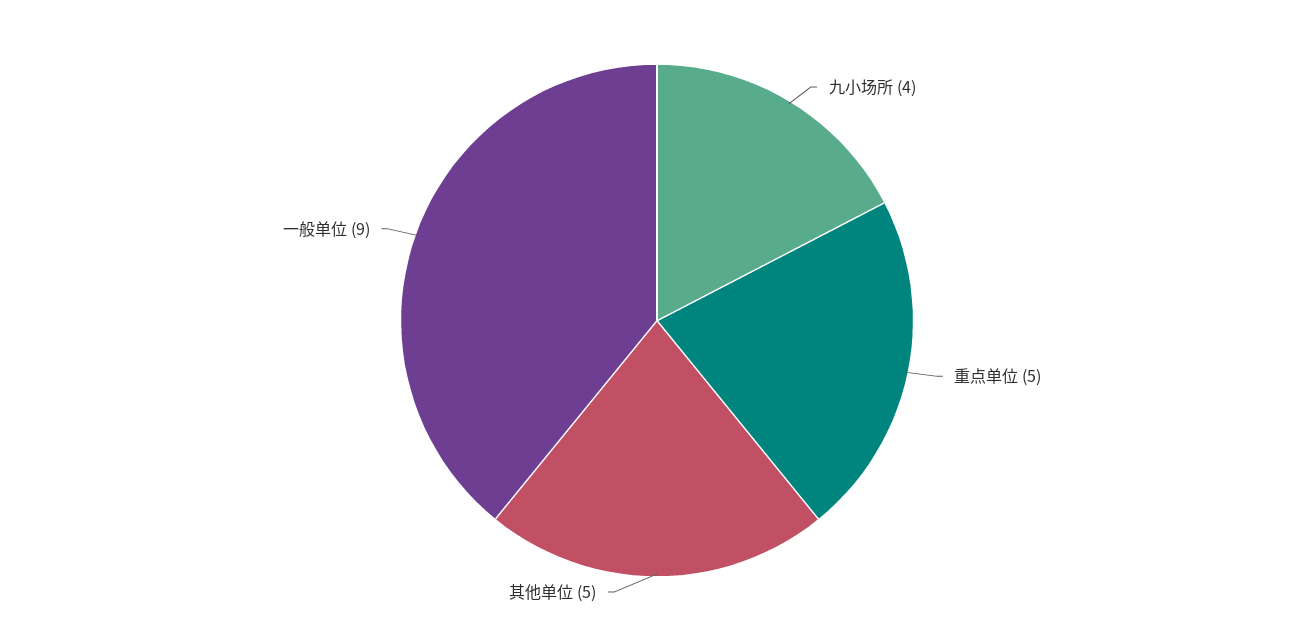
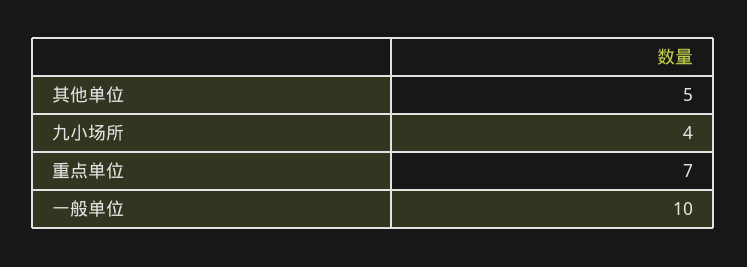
重点单位: 5 -> 7
一般单位: 9 -> 10

